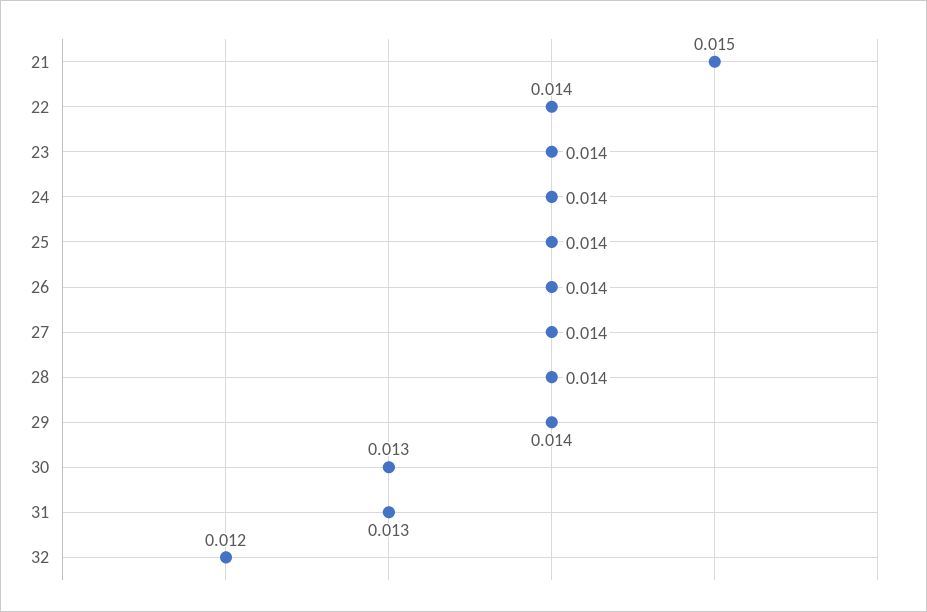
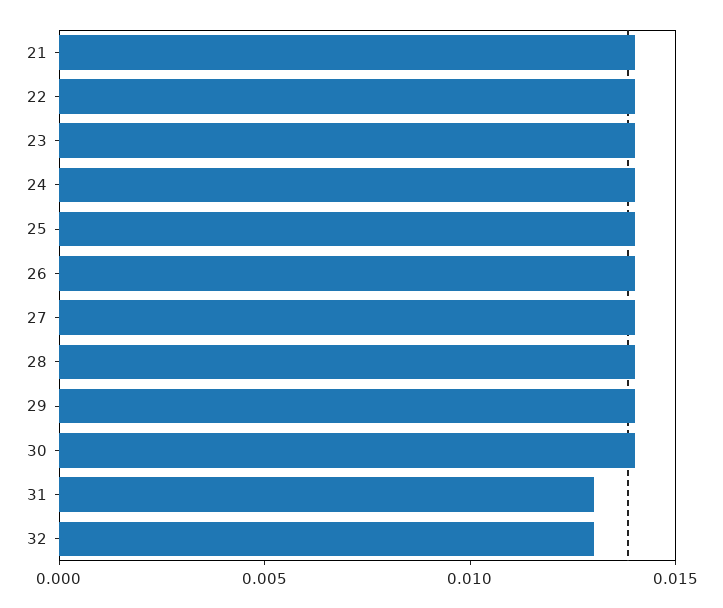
21: 0.015 -> 0.014
30: 0.013 -> 0.014
32: 0.012 -> 0.013

